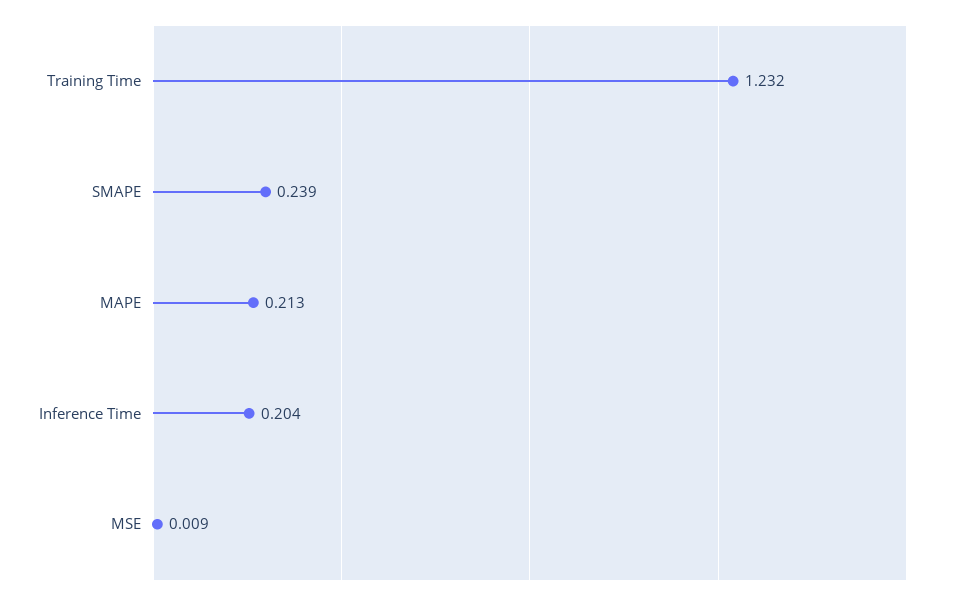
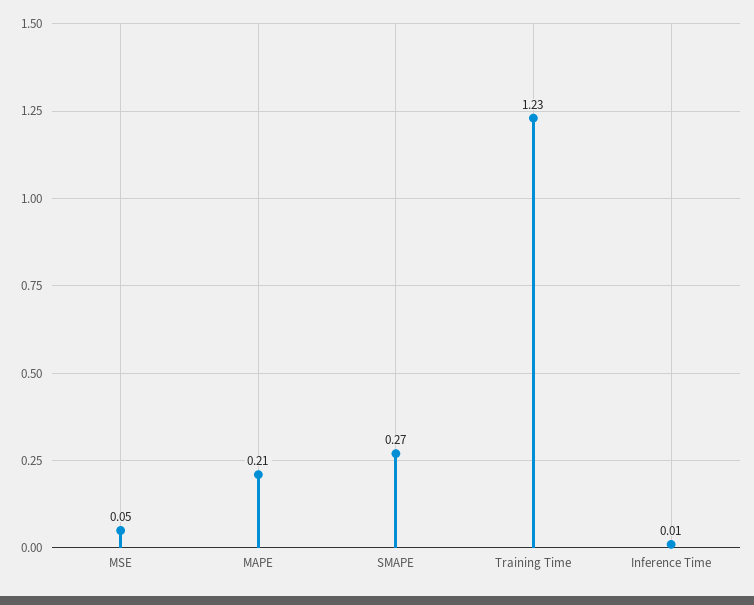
SMAPE: 0.239 -> 0.27
Inference Time: 0.204 -> 0.01
MSE: 0.009 -> 0.05

